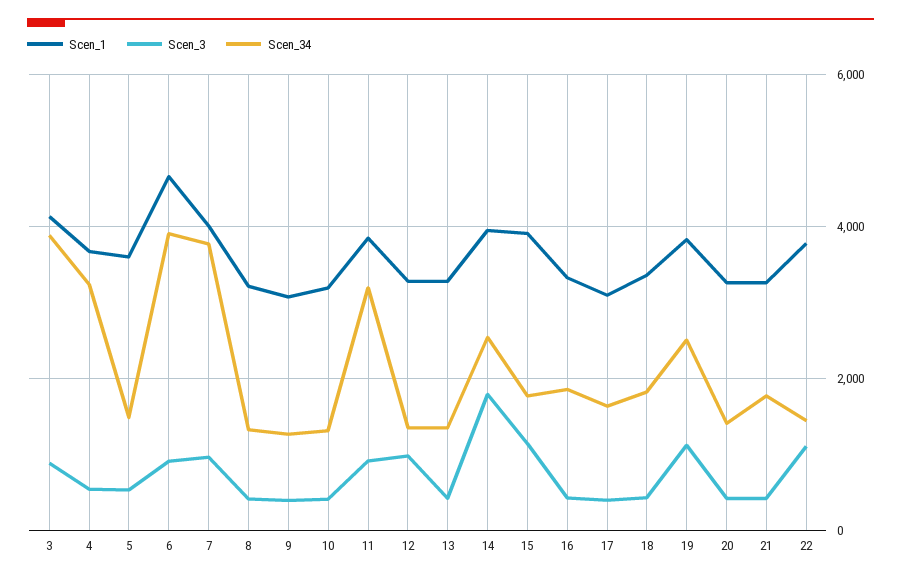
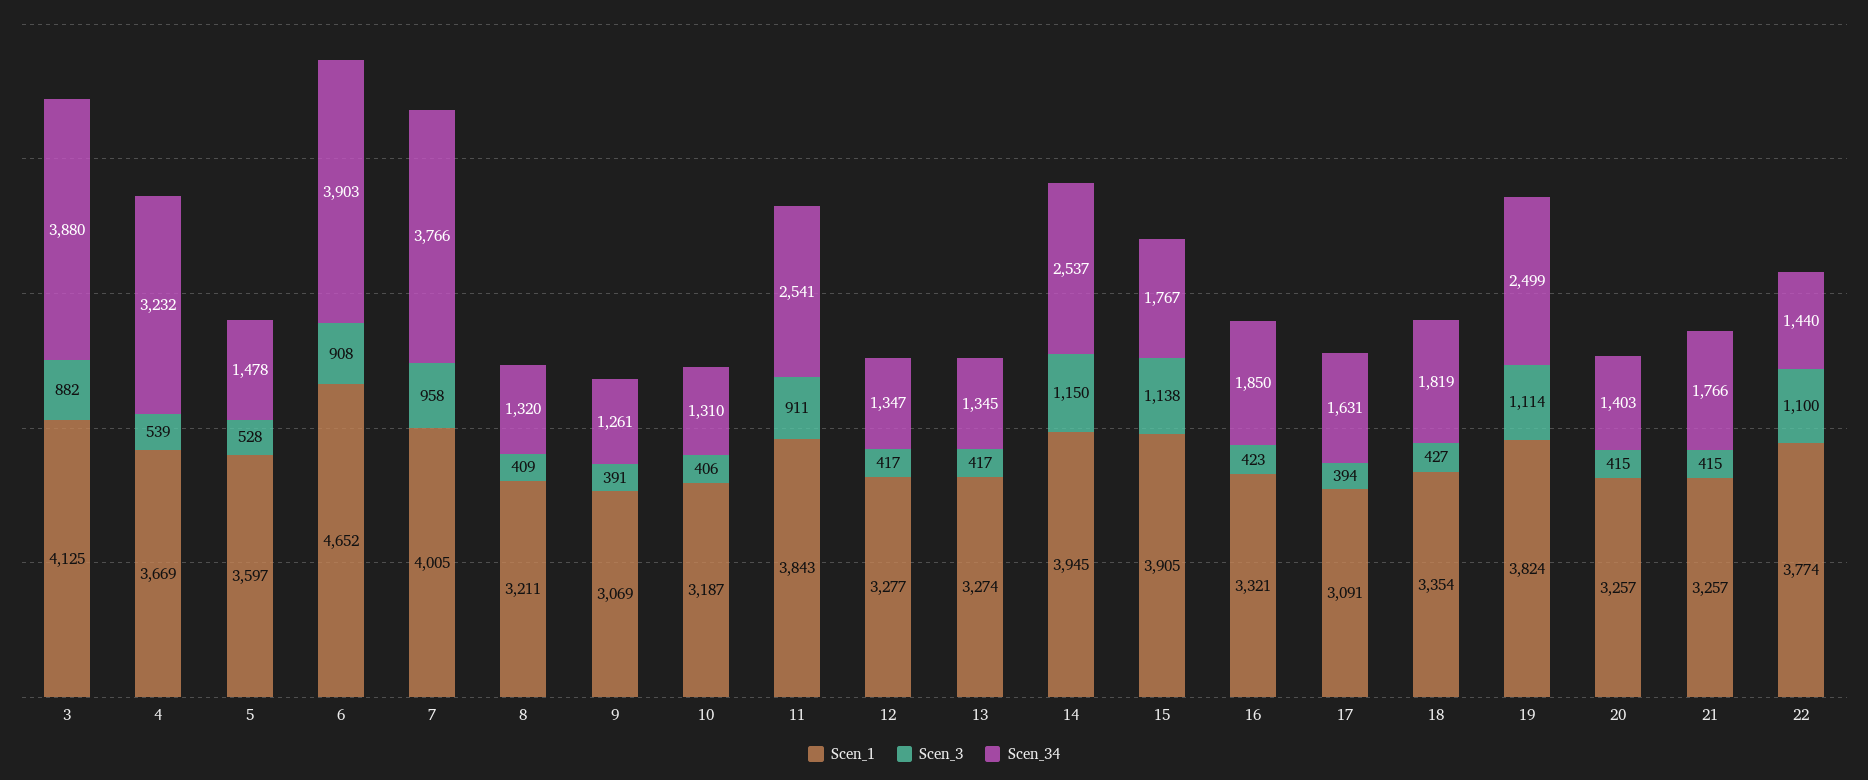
Scen_34, 11: 3200 -> 2541
Scen_3, 12: 1000 -> 417
Scen_3, 14: 1800 -> 1150

